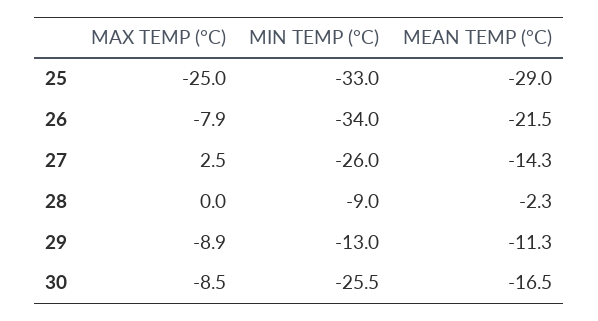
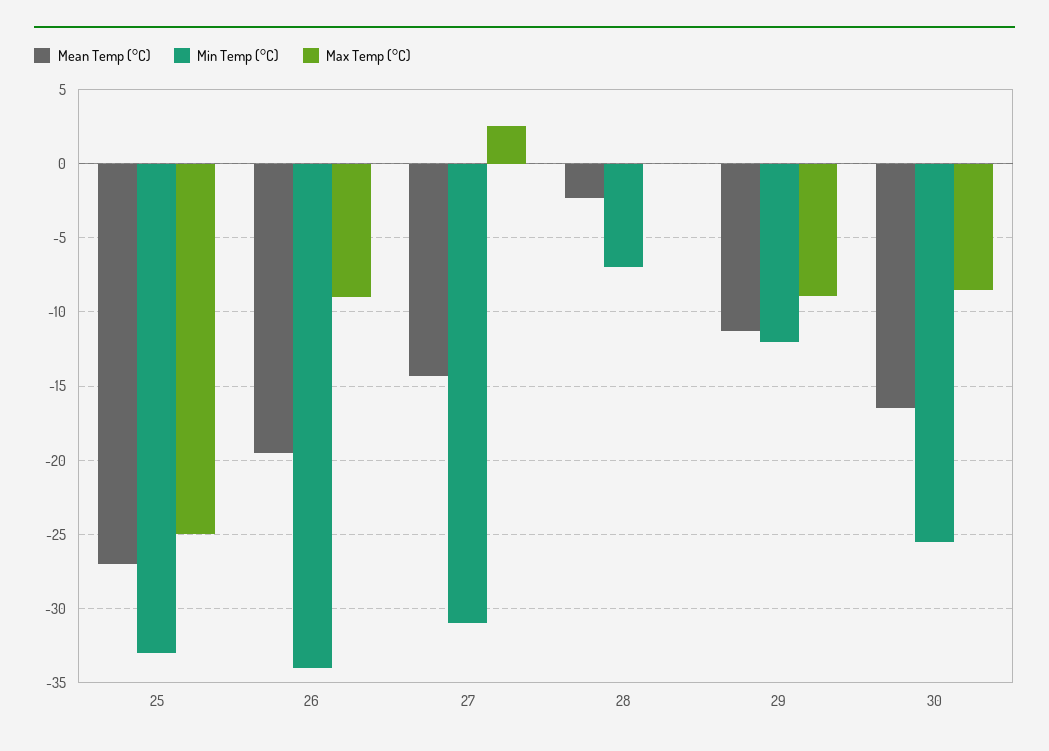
MEAN TEMP (°C), 25: -29 -> -27
MAX TEMP (°C), 26: -7.9 -> -9
MEAN TEMP (°C), 26: -21.5 -> -19.5
MIN TEMP (°C), 27: -26 -> -31
MIN TEMP (°C), 28: -9 -> -7
MIN TEMP (°C), 29: -13 -> -12

